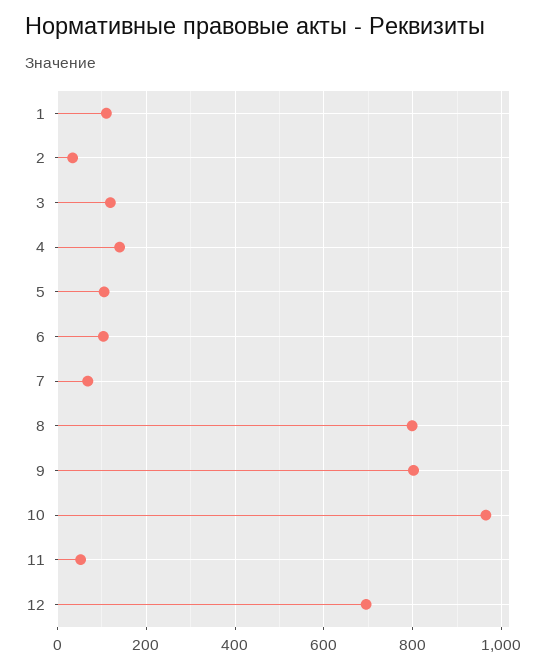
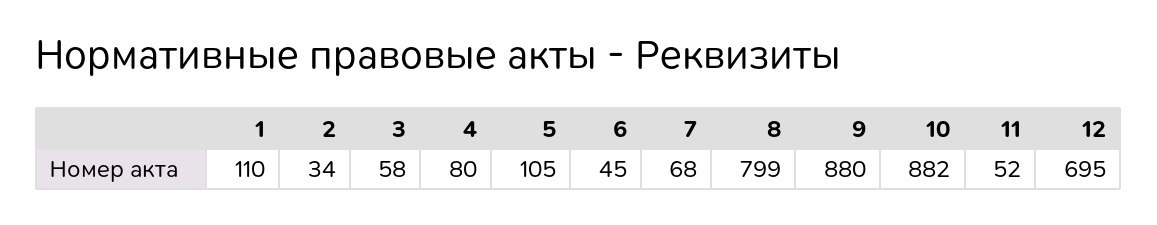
3: 120 -> 58
4: 140 -> 80
6: 100 -> 45
9: 800 -> 880
10: 960 -> 882

